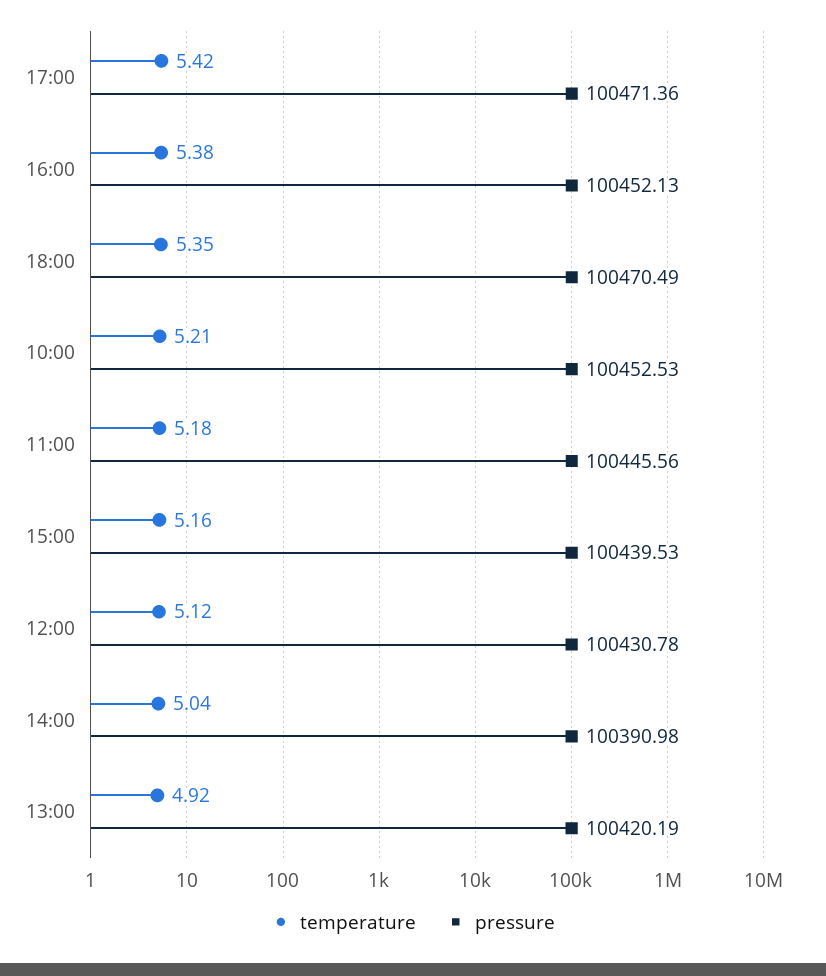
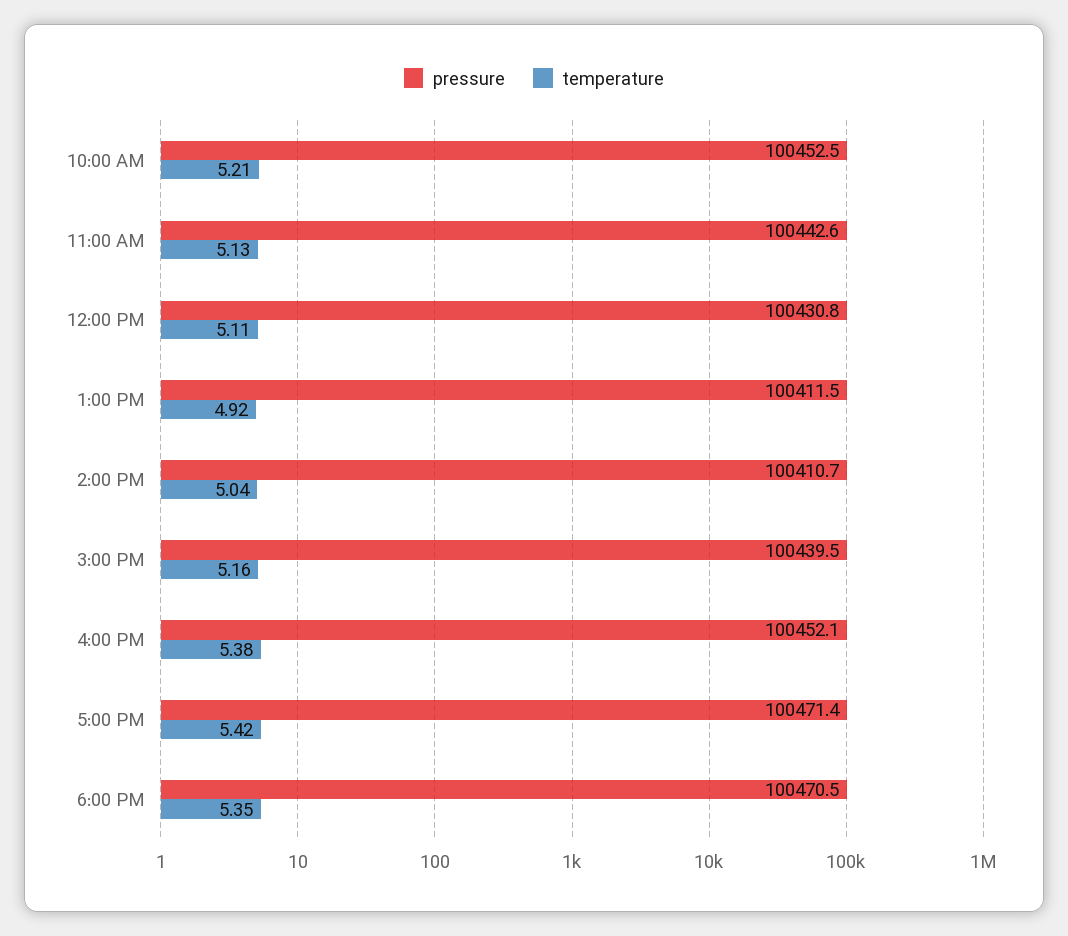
temperature, 11:00: 5.18 -> 5.13
pressure, 11:00: 100445.56 -> 100442.6
temperature, 12:00: 5.12 -> 5.11
pressure, 14:00: 100390.98 -> 100410.7
pressure, 13:00: 100420.19 -> 100411.5

